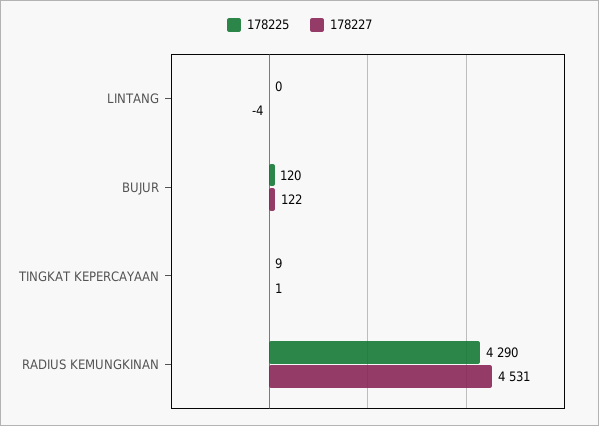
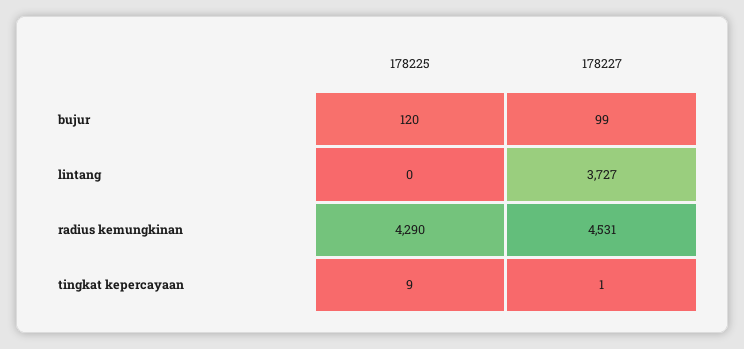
178227, LINTANG: -4 -> 3727
178227, BUJUR: 122 -> 99

